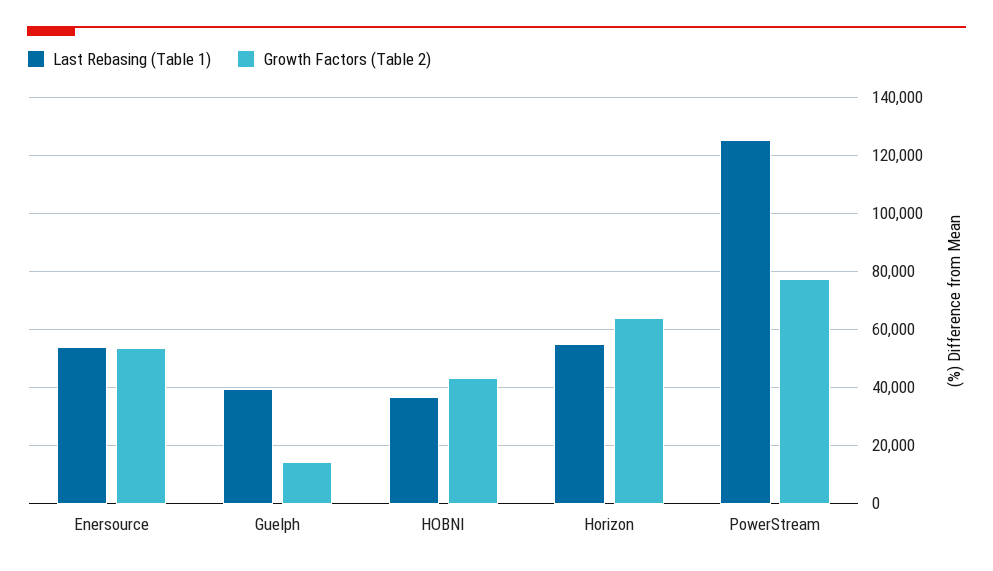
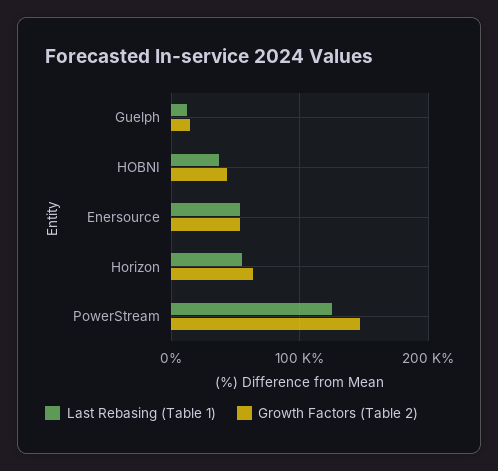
Last Rebasing (Table 1), Guelph: 40000 -> 10000
Growth Factors (Table 2), PowerStream: 77500 -> 150000

